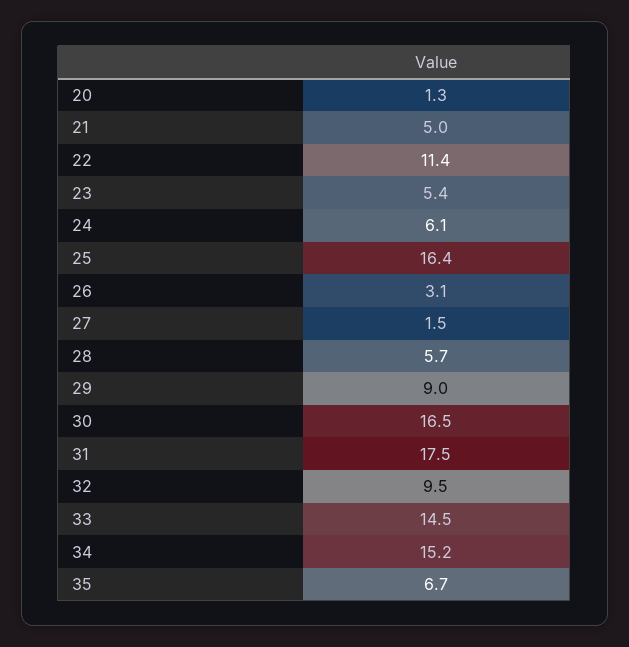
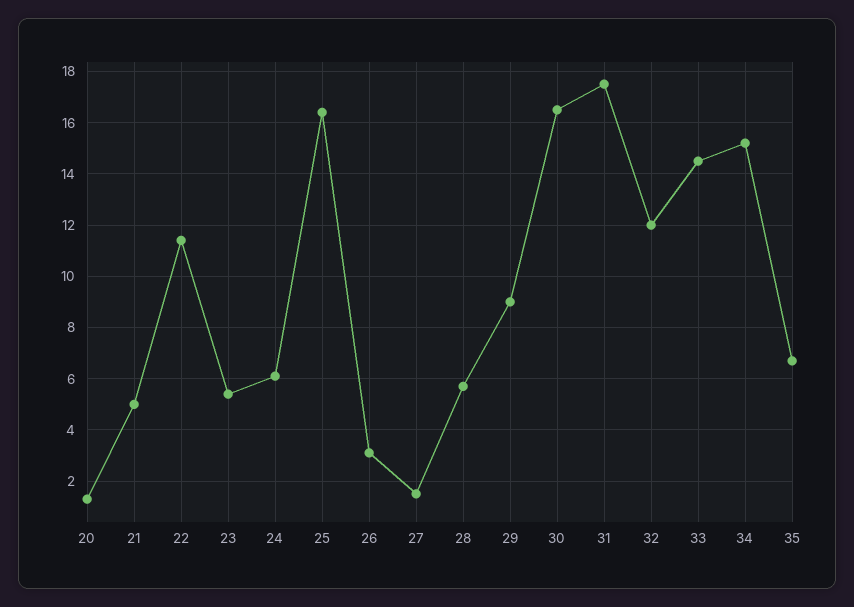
32: 9.5 -> 12

